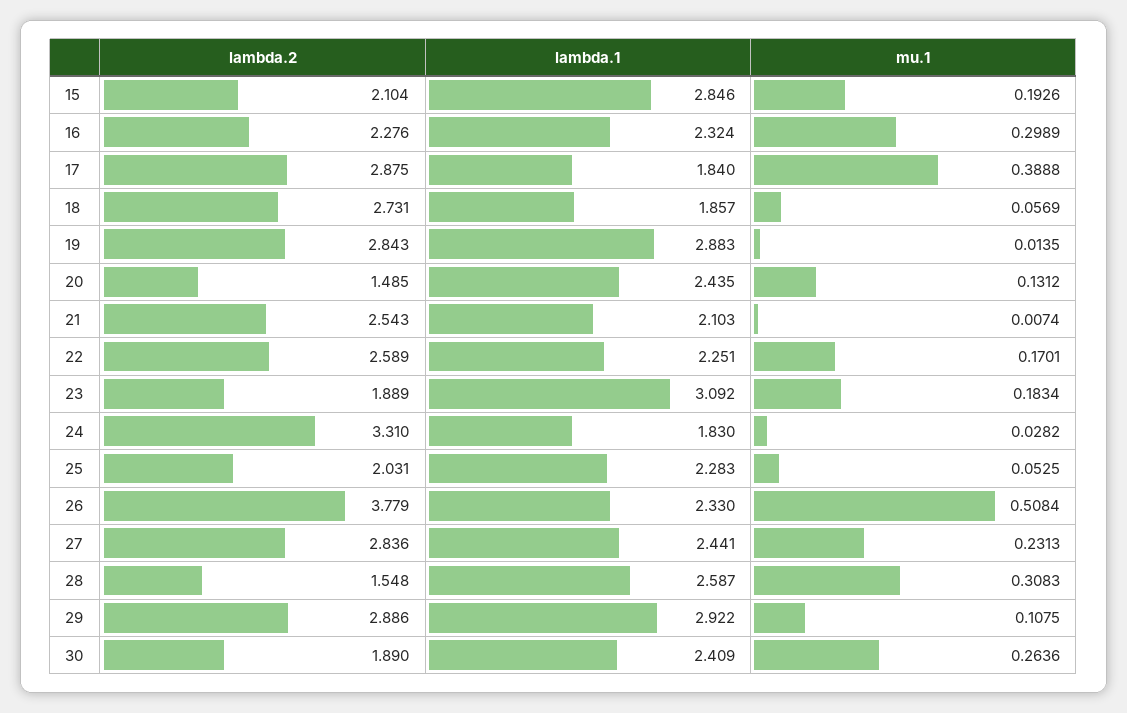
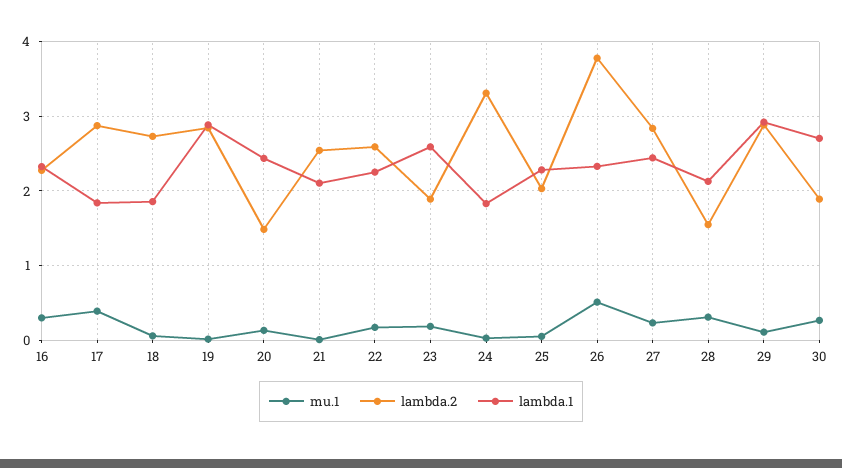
lambda.2, 15: 2.104 -> none
lambda.1, 15: 2.846 -> none
mu.1, 15: 0.1926 -> none
lambda.1, 23: 3.092 -> 2.6
lambda.1, 28: 2.587 -> 2.1
lambda.1, 30: 2.409 -> 2.7

